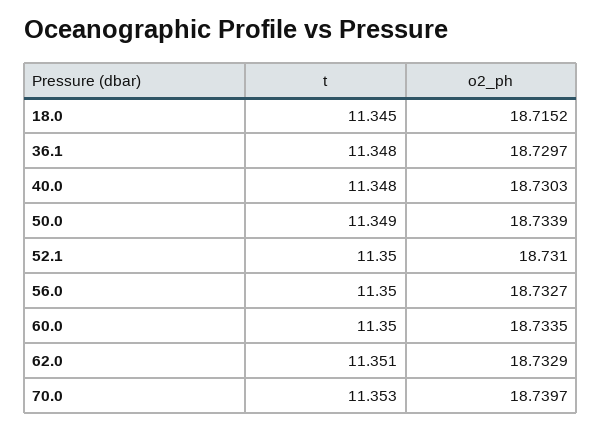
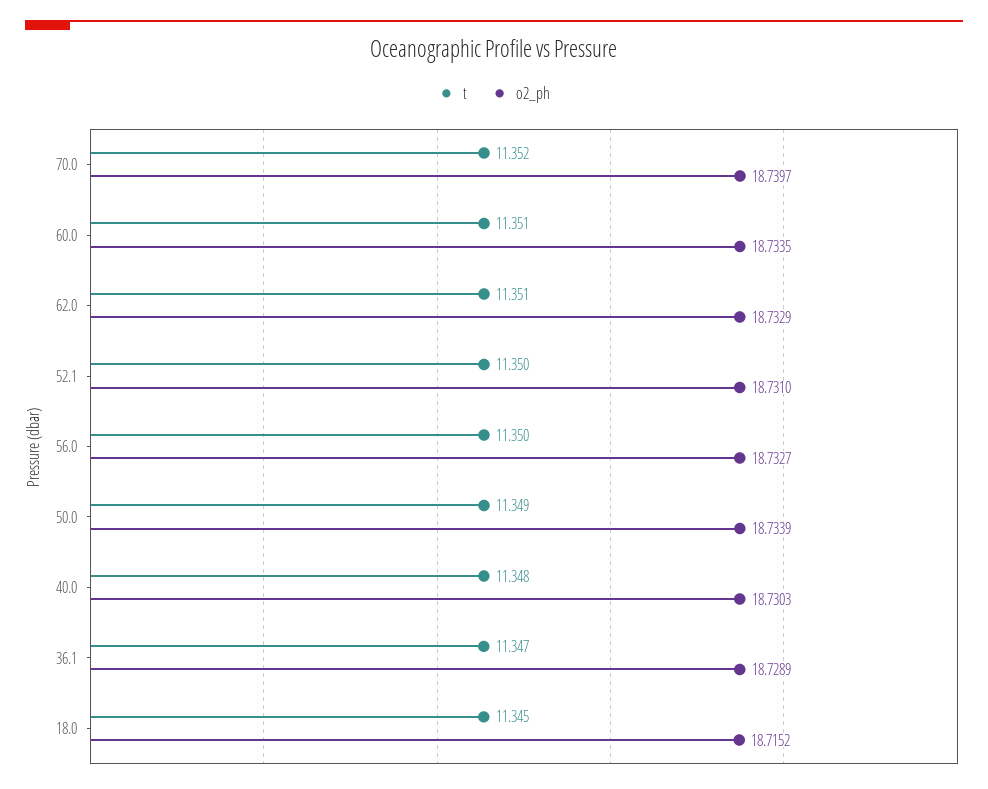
t, 36.1: 11.348 -> 11.347
o2_ph, 36.1: 18.7297 -> 18.7289
t, 60.0: 11.35 -> 11.351
t, 70.0: 11.353 -> 11.352

